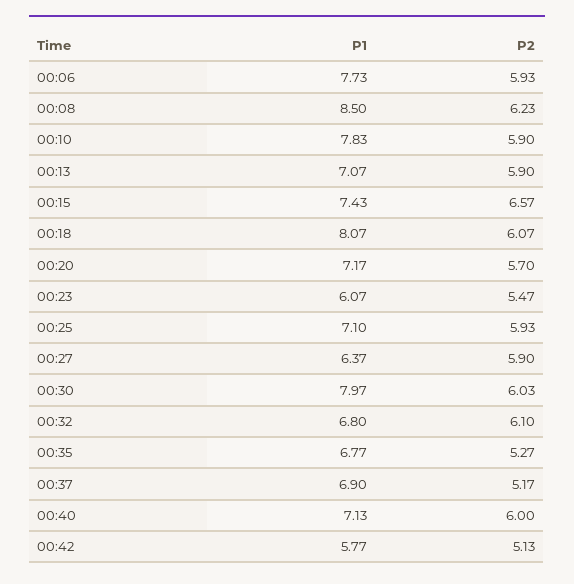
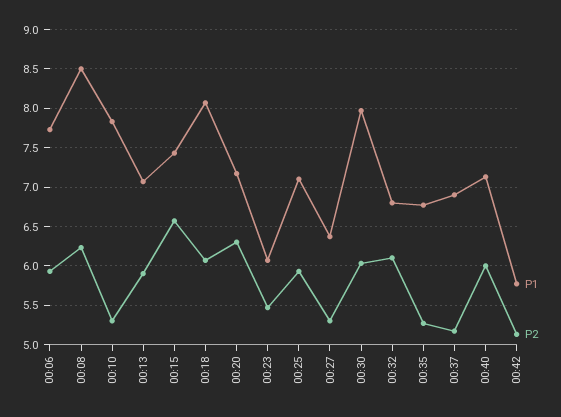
P2, 00:10: 5.9 -> 5.3
P2, 00:20: 5.7 -> 6.3
P2, 00:27: 5.9 -> 5.3

